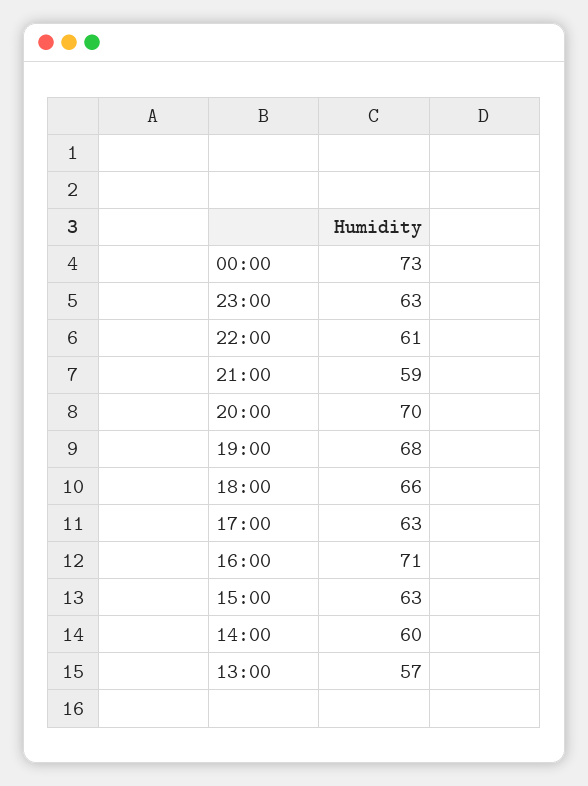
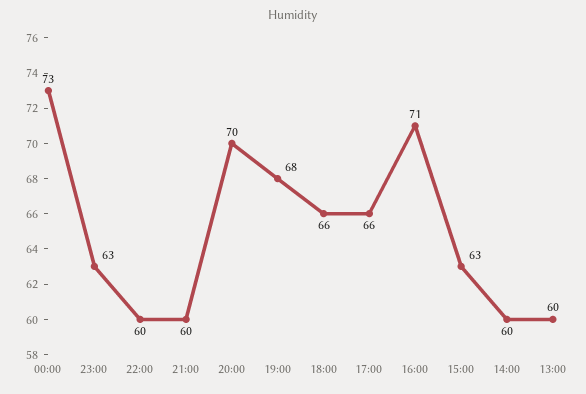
22:00: 61 -> 60
21:00: 59 -> 60
17:00: 63 -> 66
13:00: 57 -> 60

